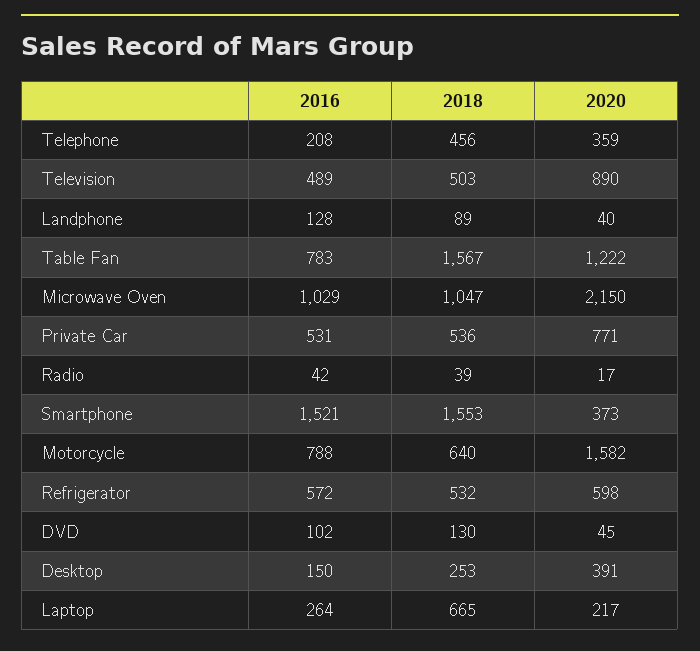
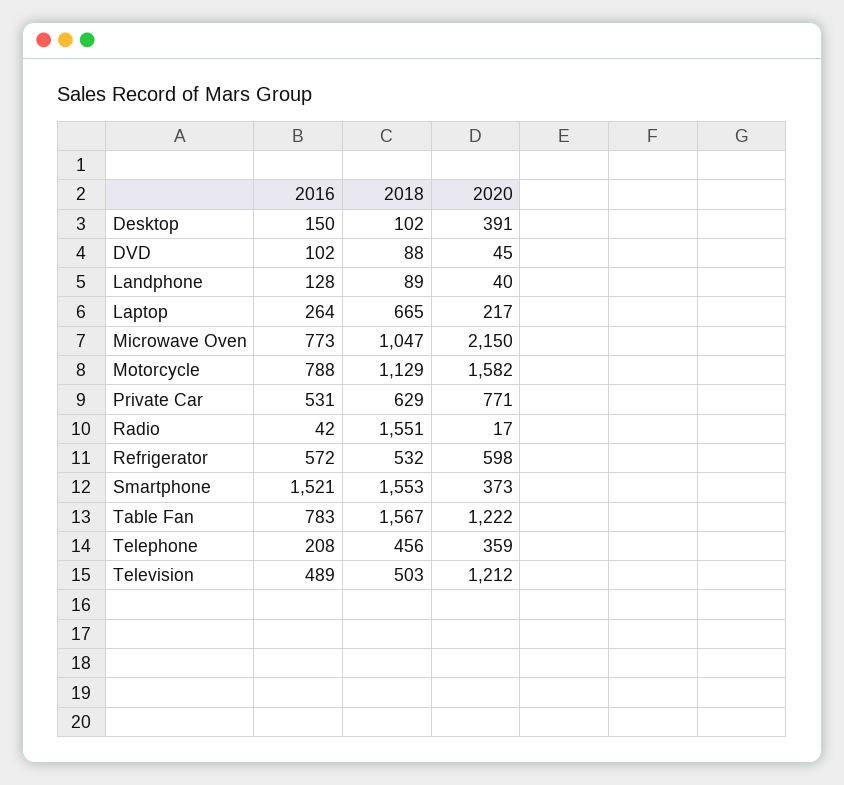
2020, Television: 890 -> 1212
2016, Microwave Oven: 1029 -> 773
2018, Private Car: 536 -> 629
2018, Radio: 39 -> 1551
2018, Motorcycle: 640 -> 1129
2018, DVD: 130 -> 88
2018, Desktop: 253 -> 102

